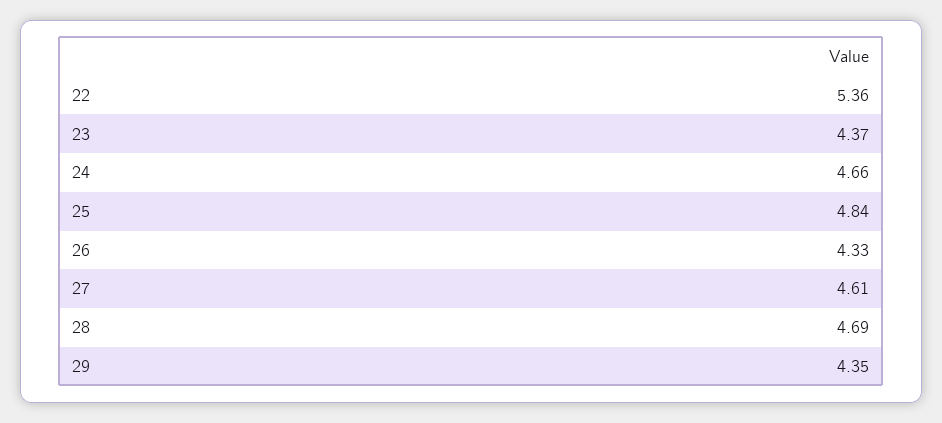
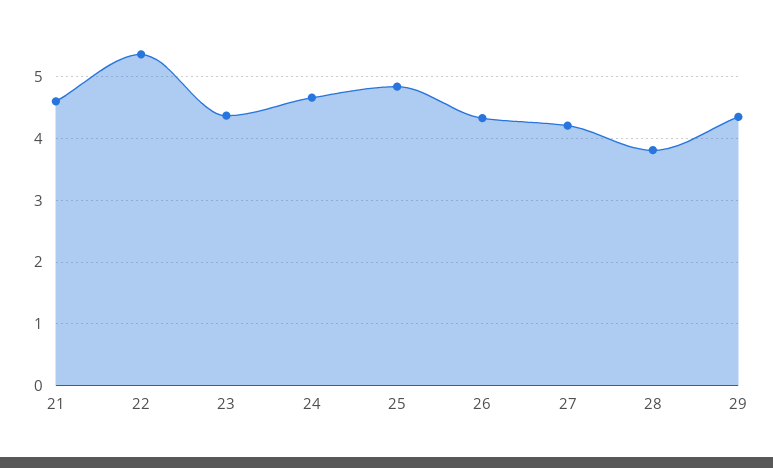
27: 4.61 -> 4.2
28: 4.69 -> 3.8
21: none -> 4.6

